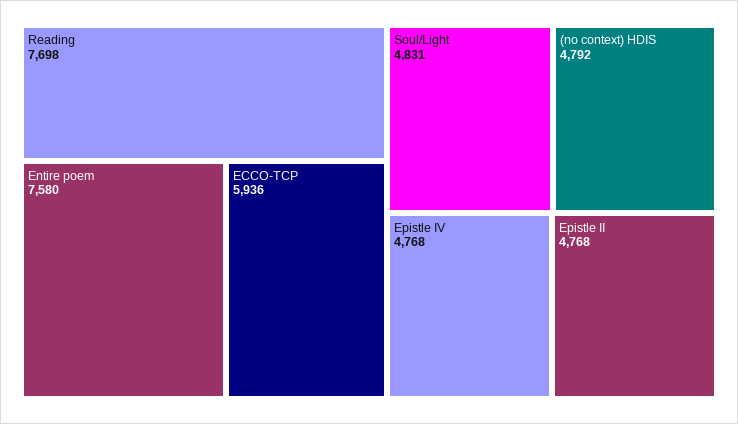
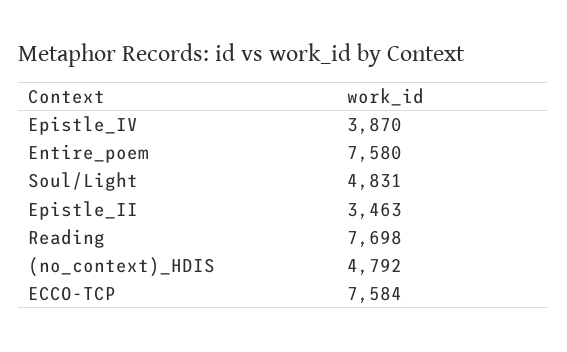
ECCO-TCP: 5936 -> 7584
Epistle IV: 4768 -> 3870
Epistle II: 4768 -> 3463

